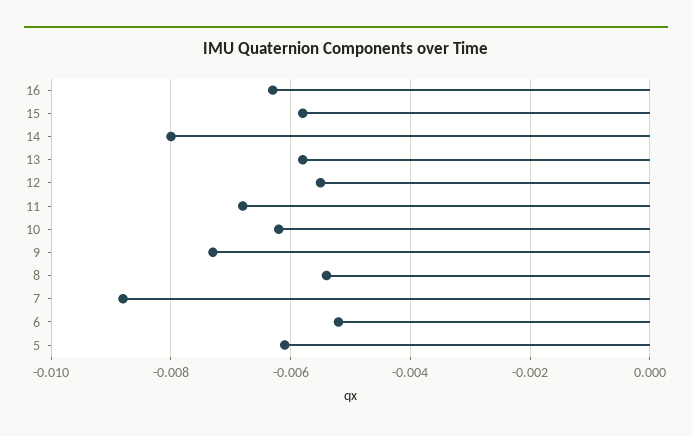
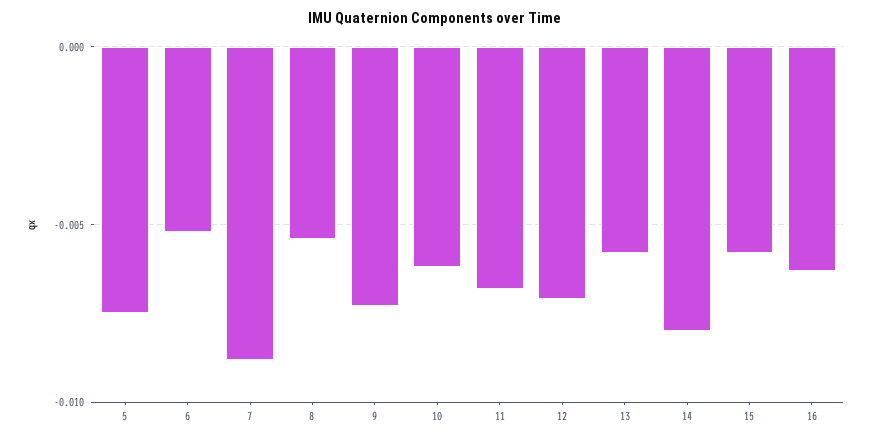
12: -0.0055 -> -0.007
5: -0.006 -> -0.0075

